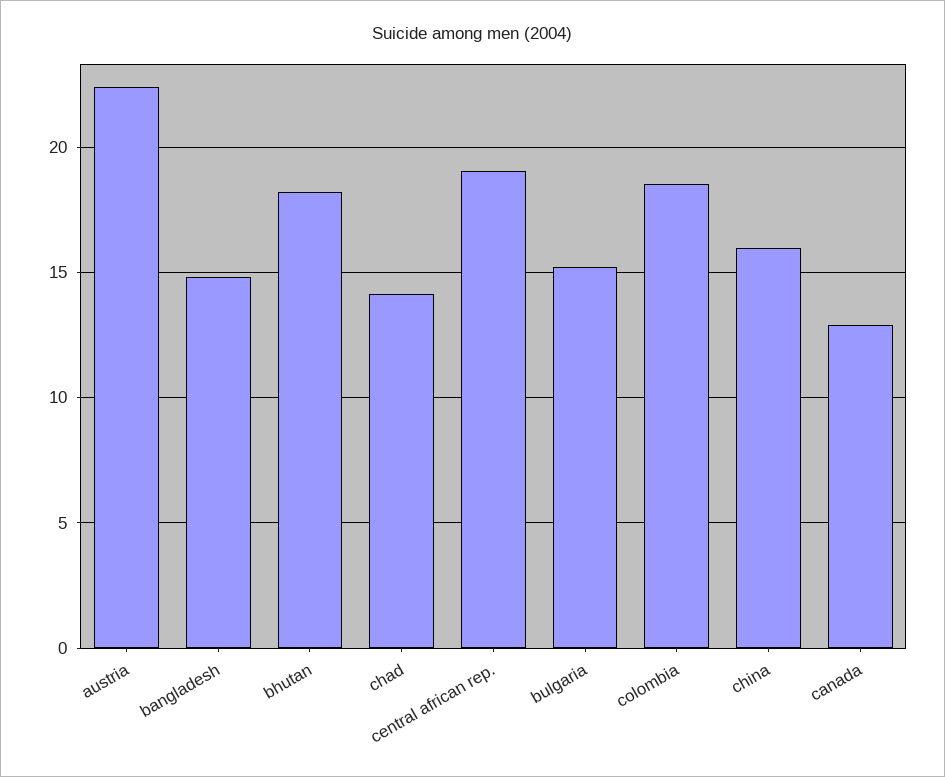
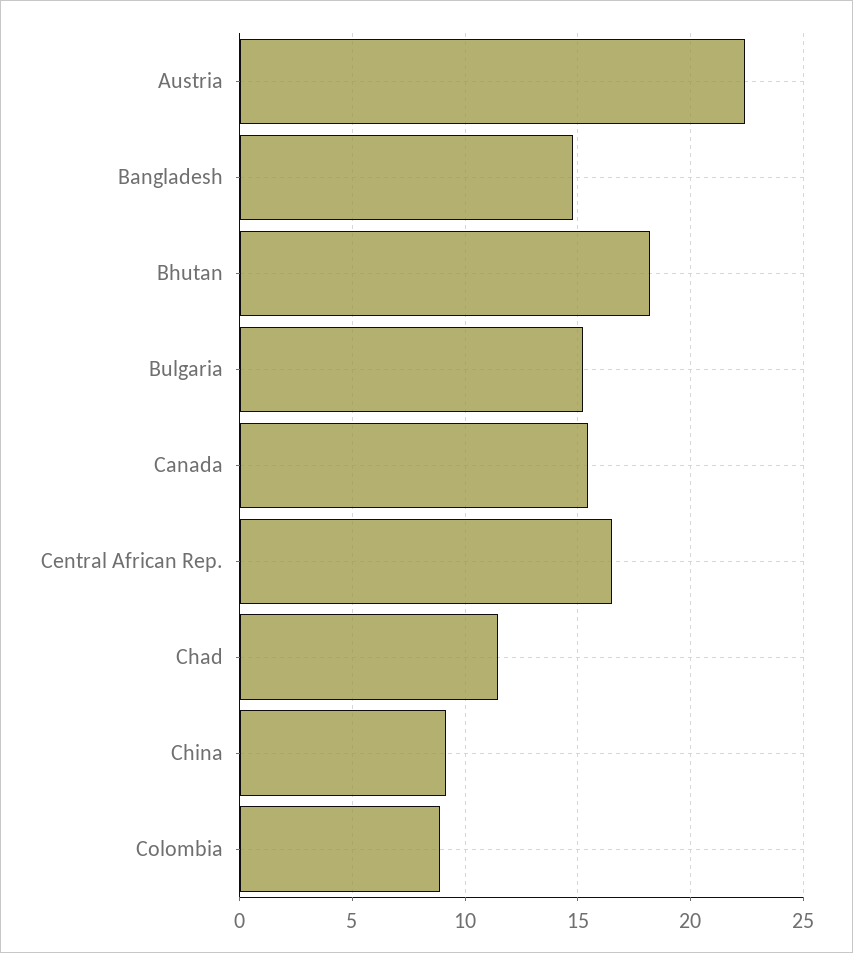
chad: 14 -> 11.5
central african rep.: 19 -> 16.5
colombia: 18.5 -> 9
china: 16 -> 9
canada: 13 -> 15.5

